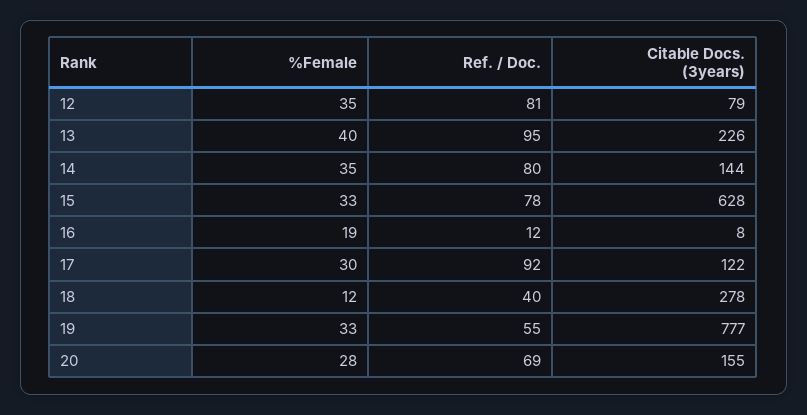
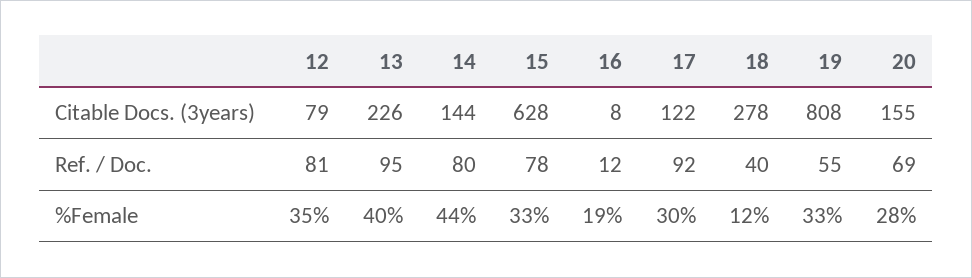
%Female, 14: 35 -> 44
Citable Docs. (3years), 19: 777 -> 808

